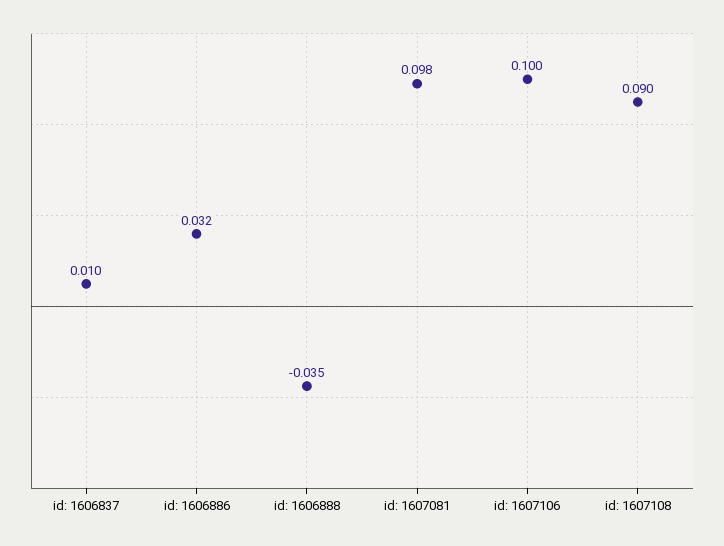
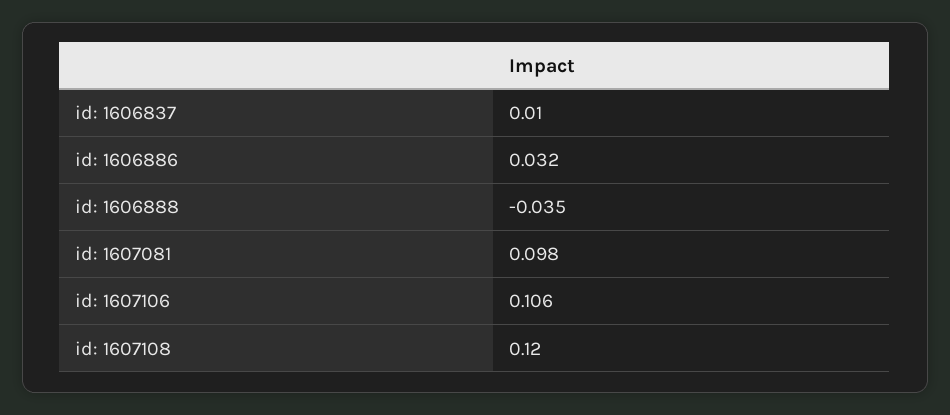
id: 1607106: 0.1 -> 0.106
id: 1607108: 0.09 -> 0.12

